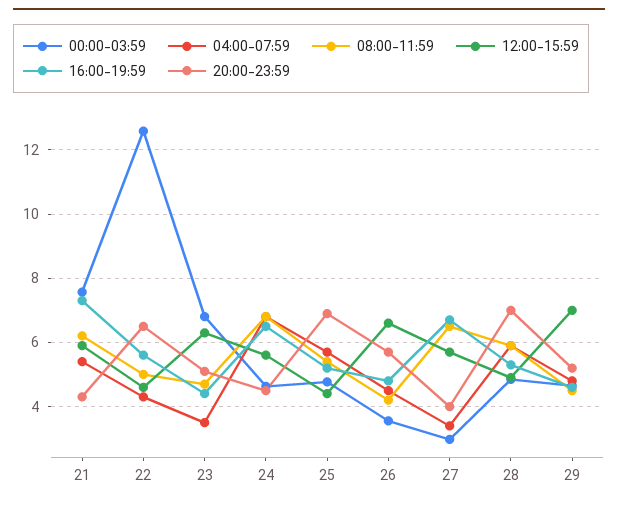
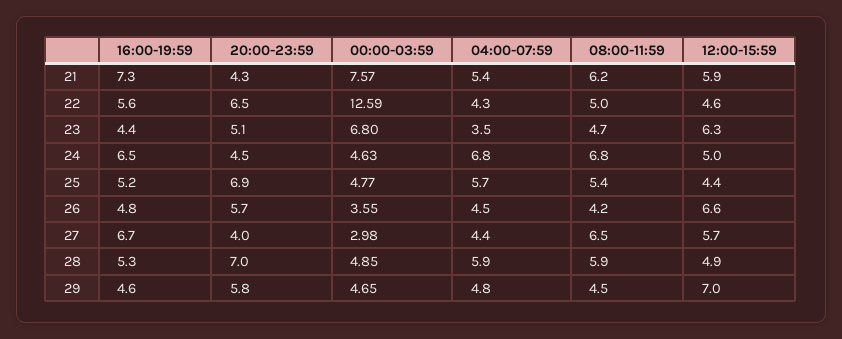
12:00-15:59, 24: 5.6 -> 5
04:00-07:59, 27: 3.4 -> 4.4
20:00-23:59, 29: 5.2 -> 5.8

